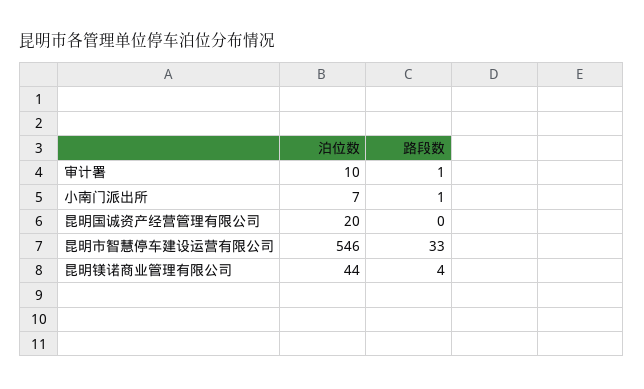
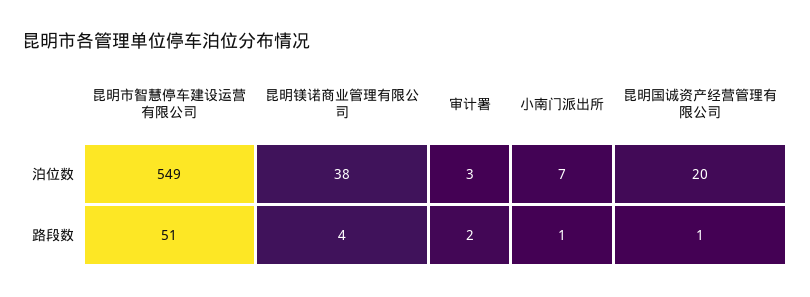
泊位数, 审计署: 10 -> 3
路段数, 审计署: 1 -> 2
路段数, 昆明国诚资产经营管理有限公司: 0 -> 1
泊位数, 昆明市智慧停车建设运营有限公司: 546 -> 549
路段数, 昆明市智慧停车建设运营有限公司: 33 -> 51
泊位数, 昆明镁诺商业管理有限公司: 44 -> 38

